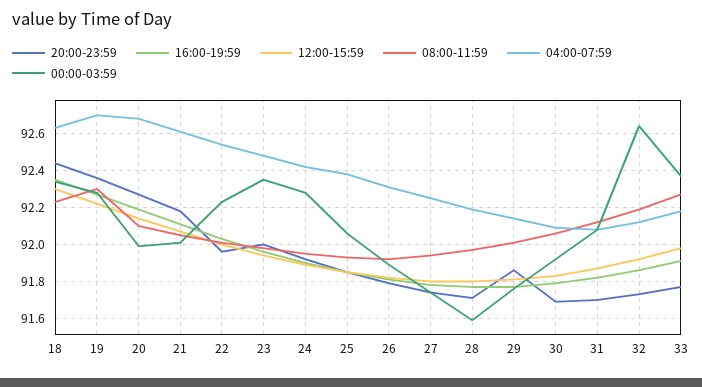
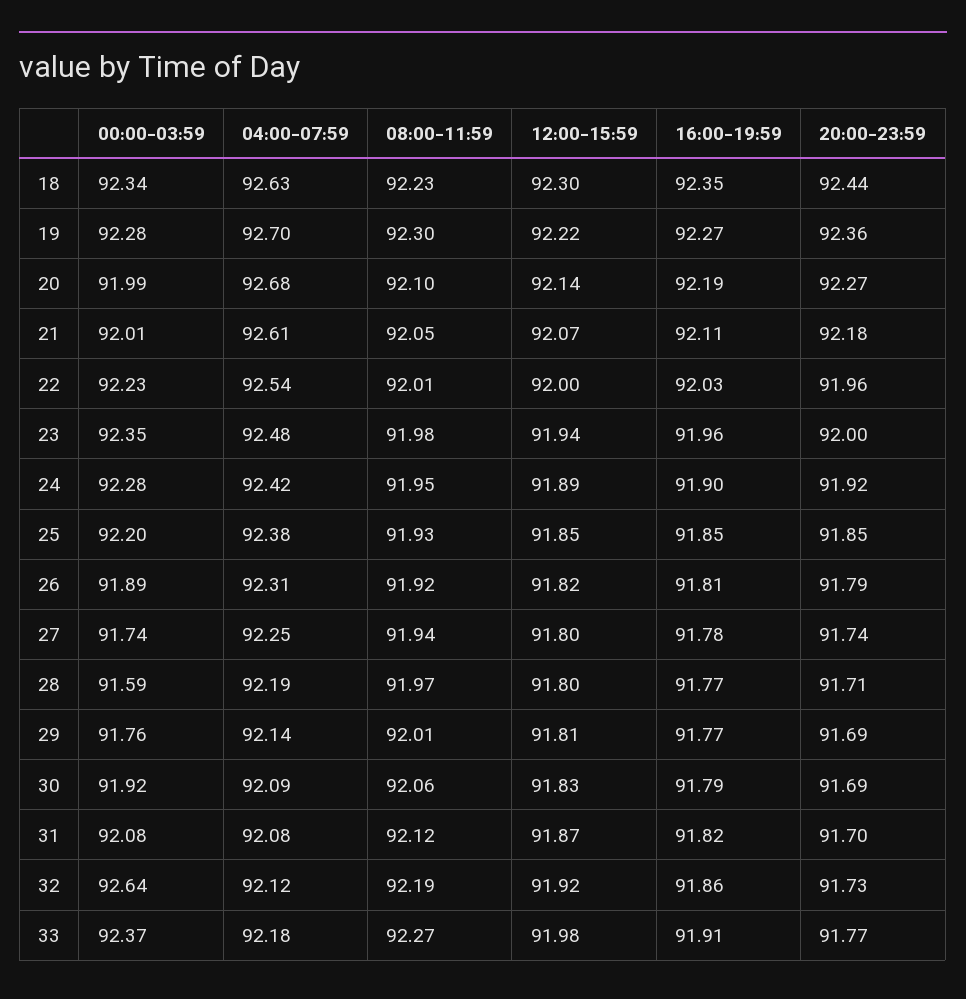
00:00-03:59, 25: 92.05 -> 92.2
20:00-23:59, 29: 91.85 -> 91.69

